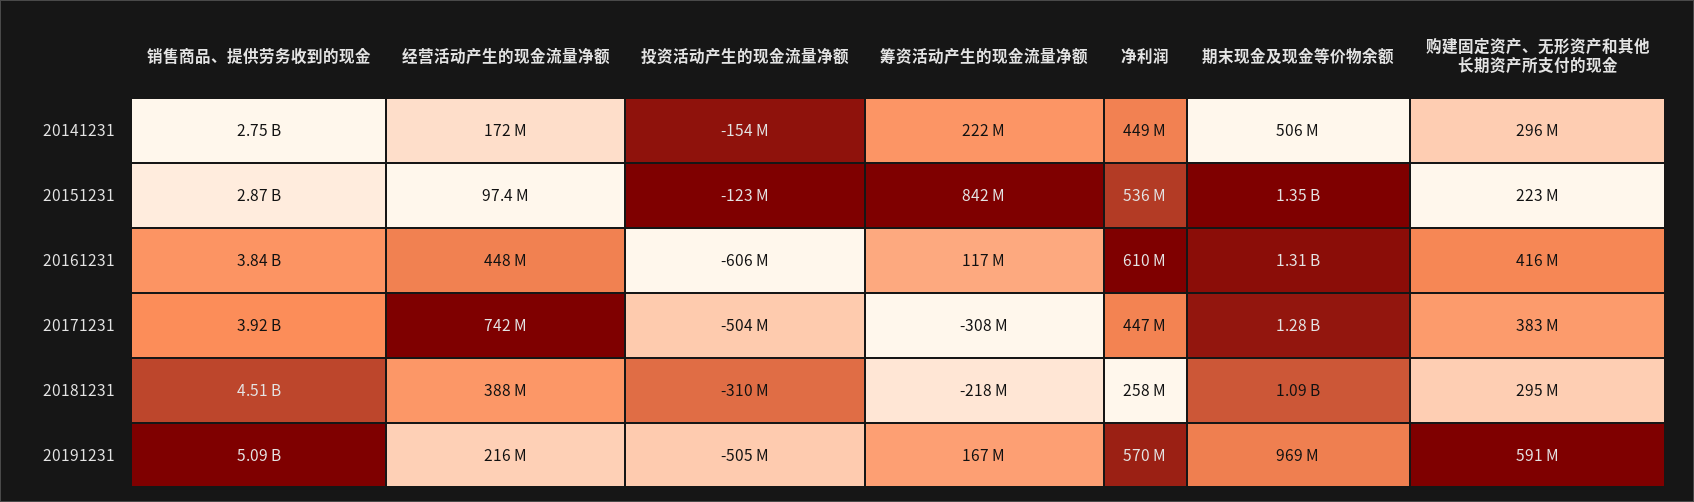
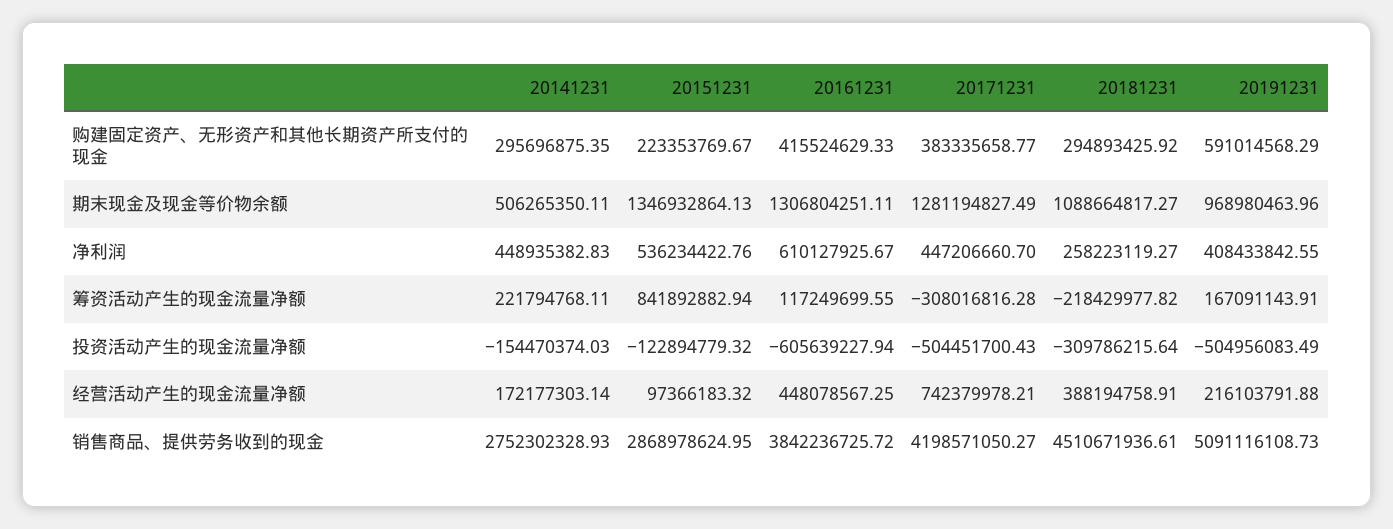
销售商品、提供劳务收到的现金, 20171231: 3920000000 -> 4198571050.27
净利润, 20191231: 570000000 -> 408433842.55

